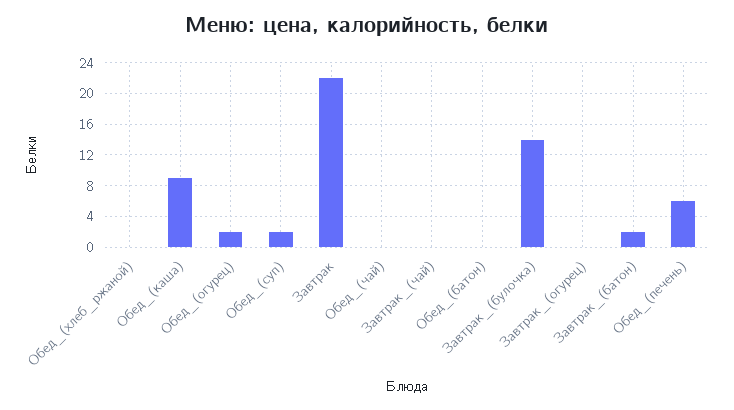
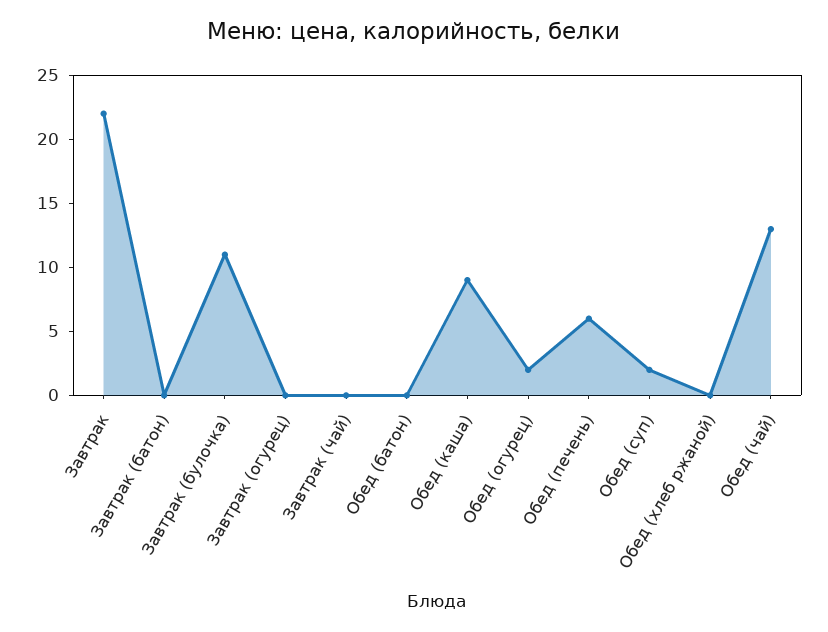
Обед_(чай): 0 -> 13
Завтрак_(булочка): 14 -> 11
Завтрак_(батон): 2 -> 0

